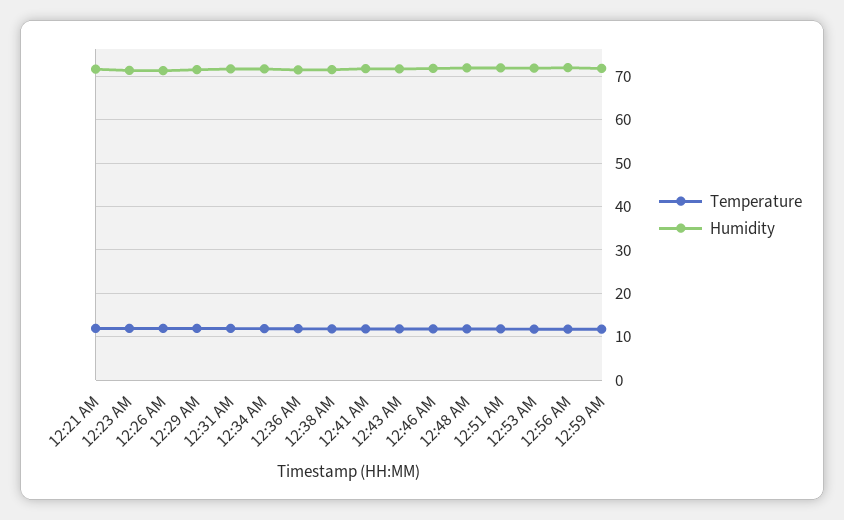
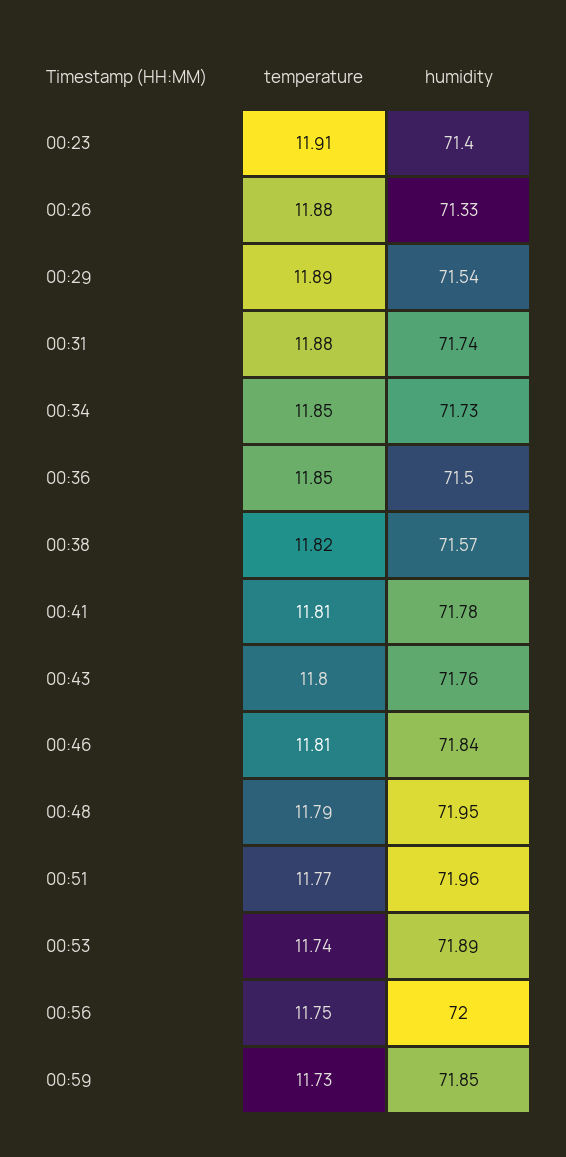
Temperature, 12:21 AM: 12 -> none
Humidity, 12:21 AM: 72 -> none

